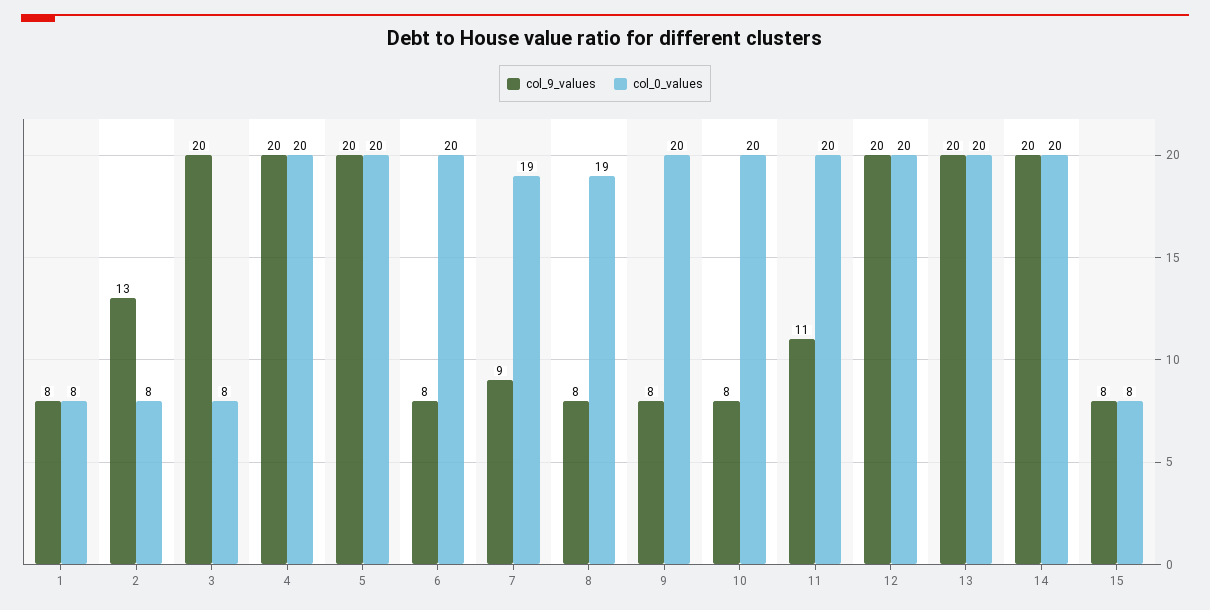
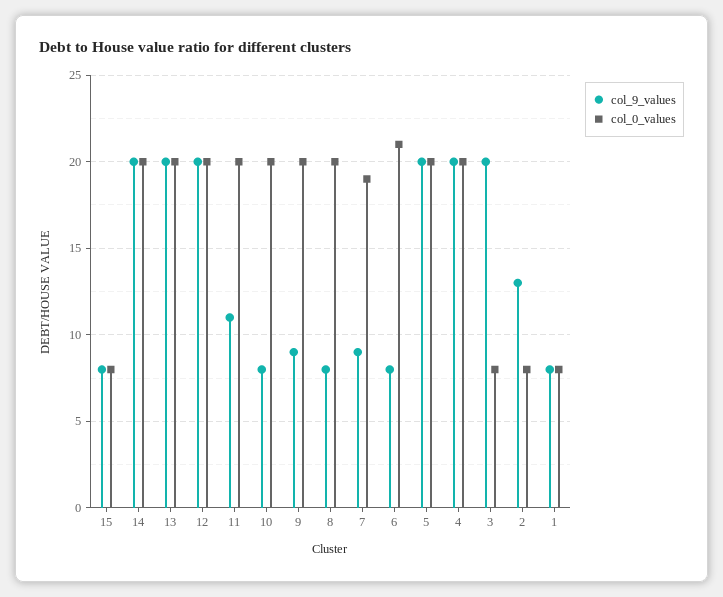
col_0_values, 6: 20 -> 21
col_0_values, 8: 19 -> 20
col_9_values, 9: 8 -> 9

